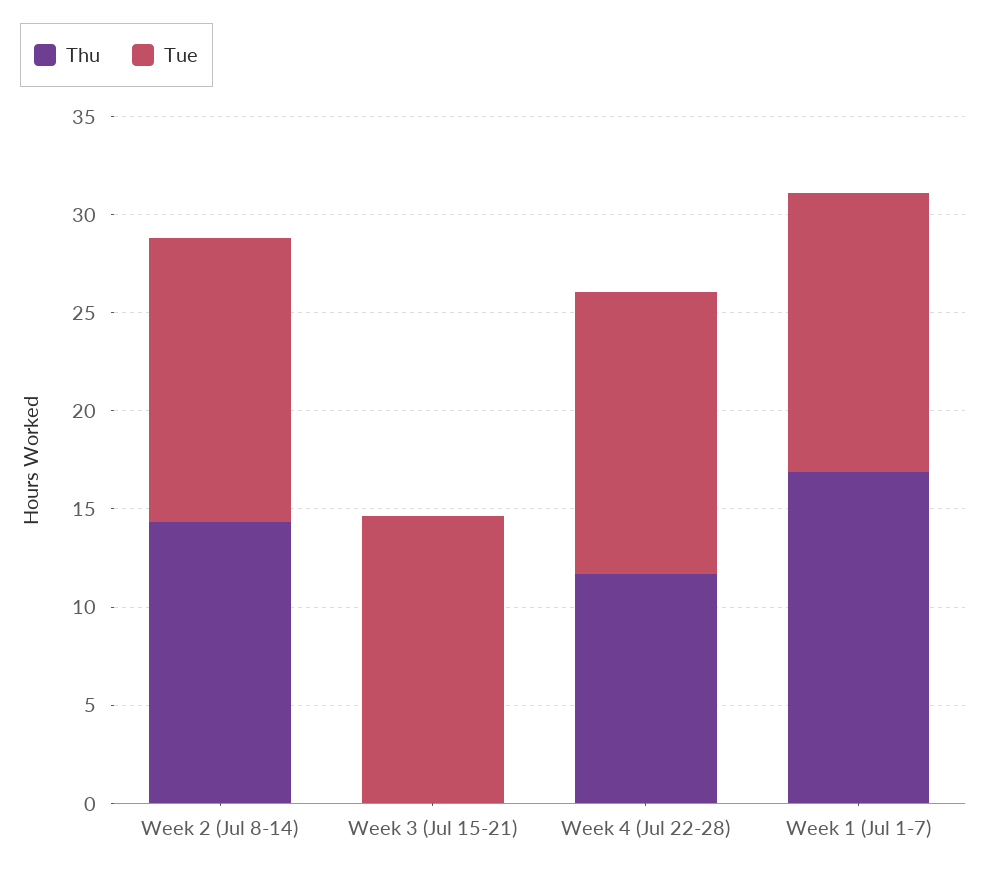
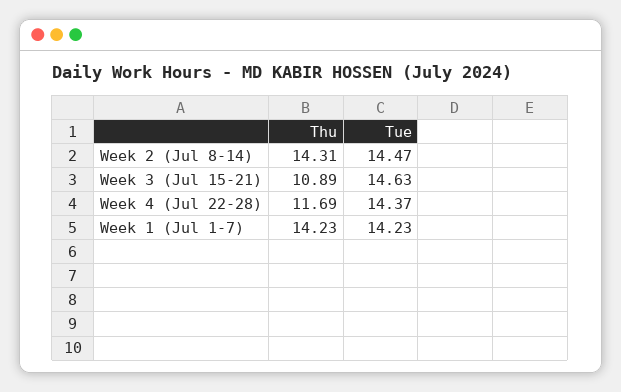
Thu, Week 3 (Jul 15-21): 0 -> 10.89
Thu, Week 1 (Jul 1-7): 17 -> 14.23

